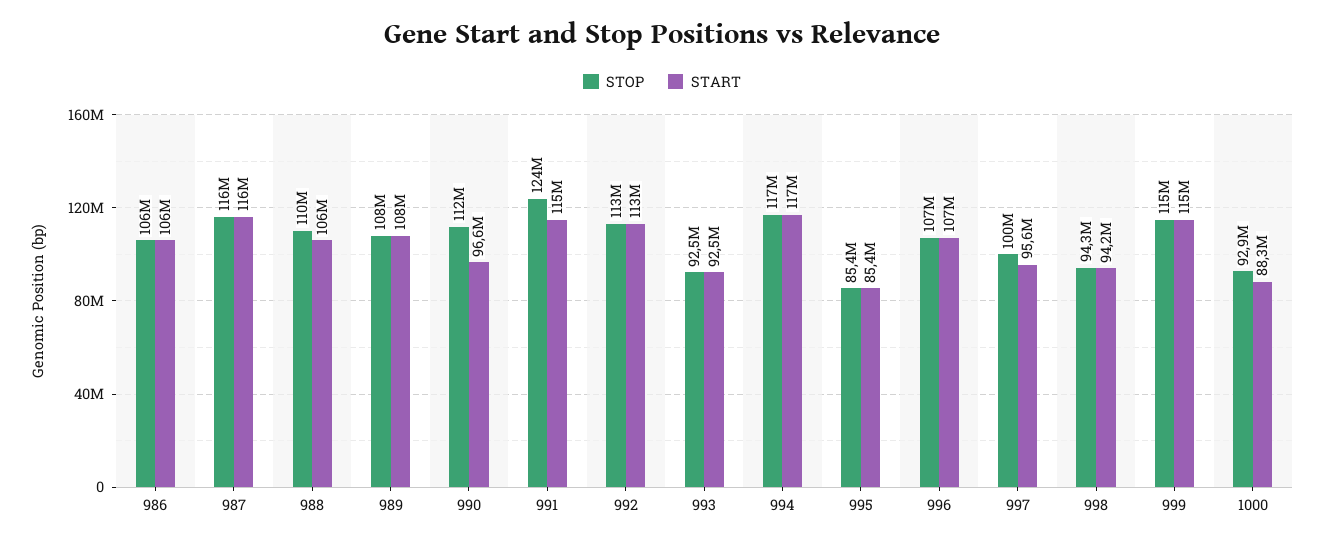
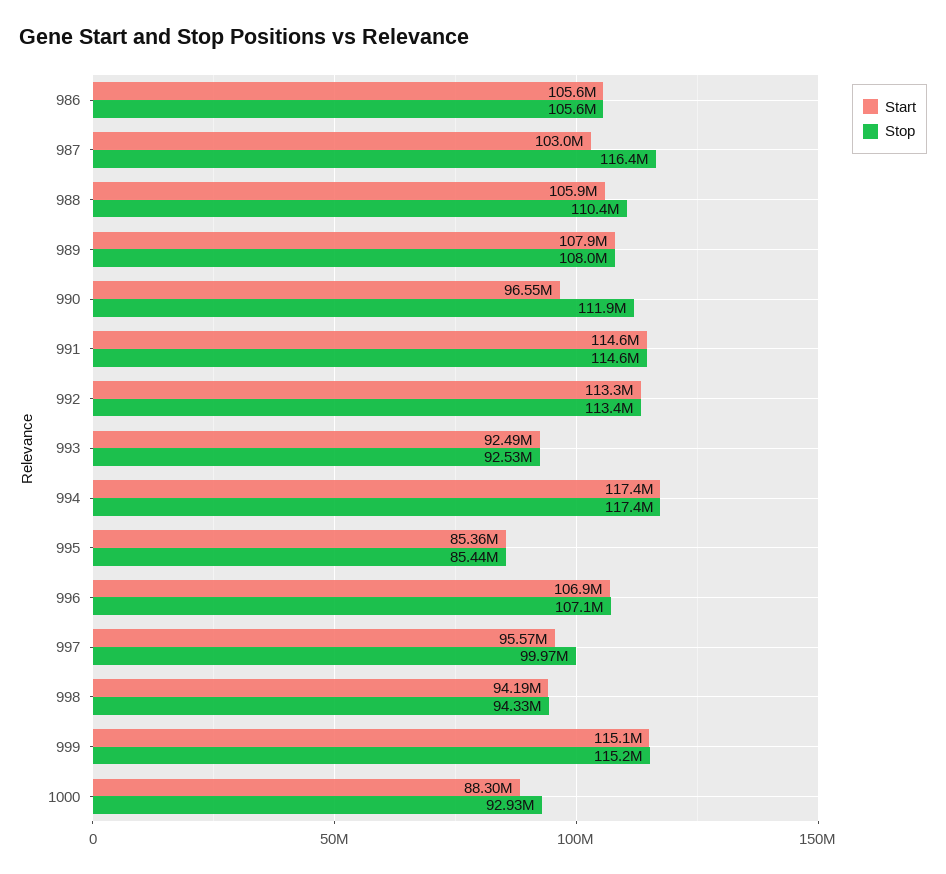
START, 987: 116000000 -> 103000000
STOP, 991: 124000000 -> 114600000

